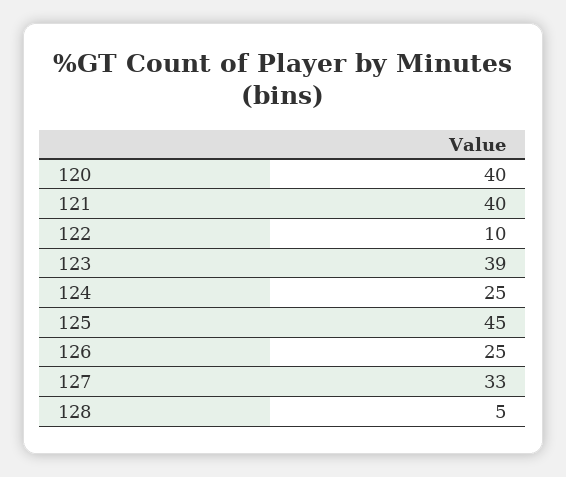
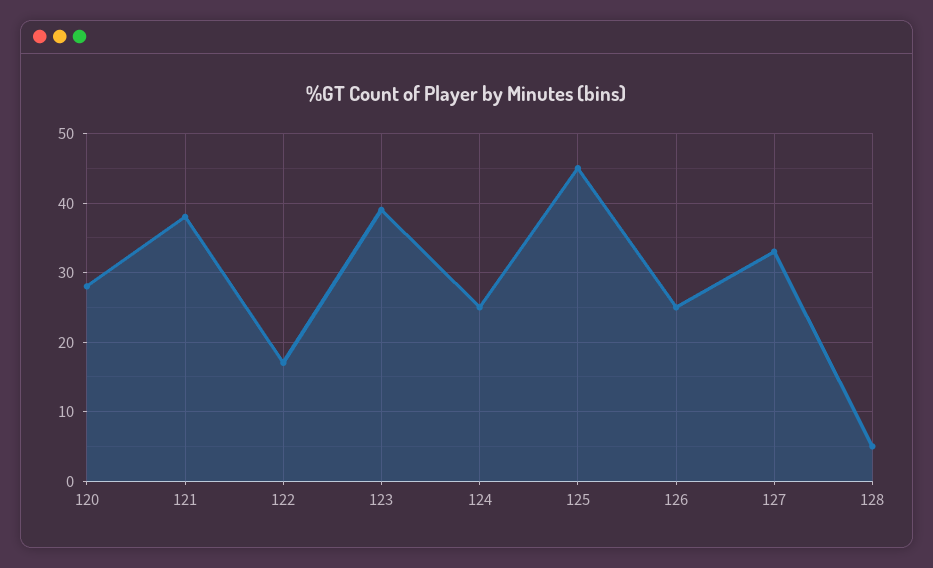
120: 40 -> 28
121: 40 -> 38
122: 10 -> 17

